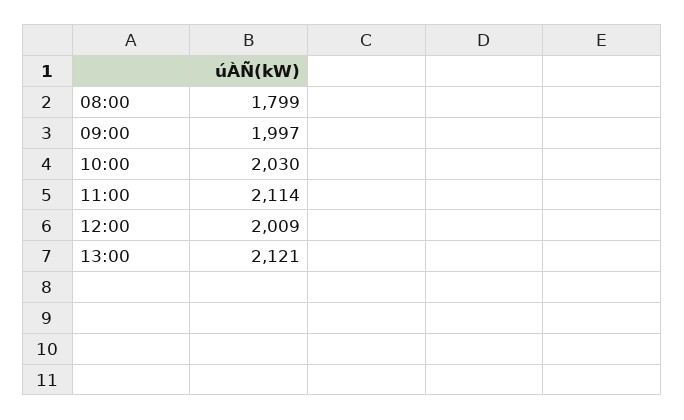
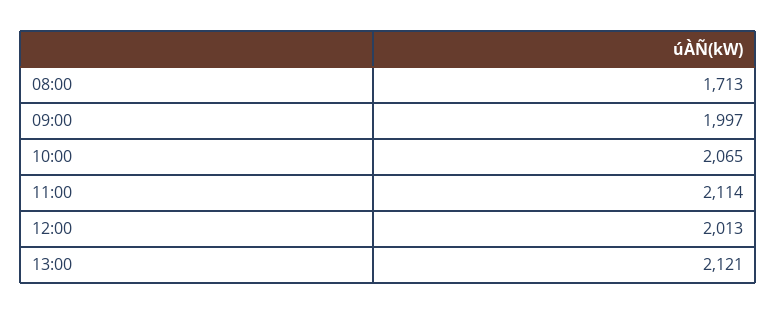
08:00: 1799 -> 1713
10:00: 2030 -> 2065
12:00: 2009 -> 2013

